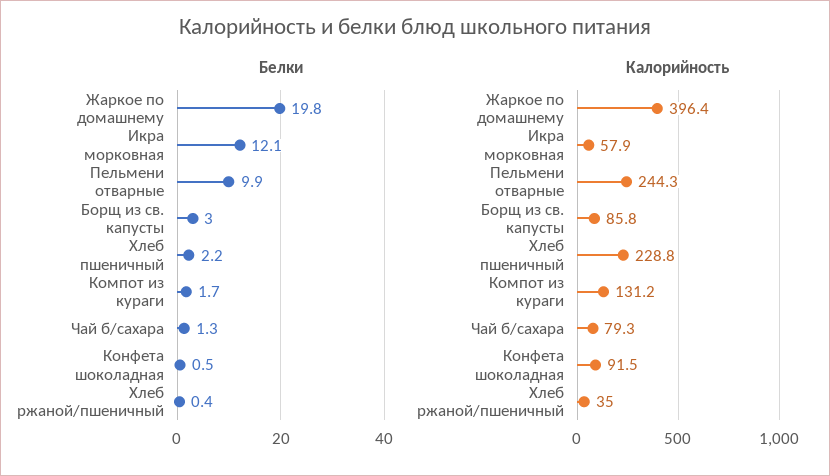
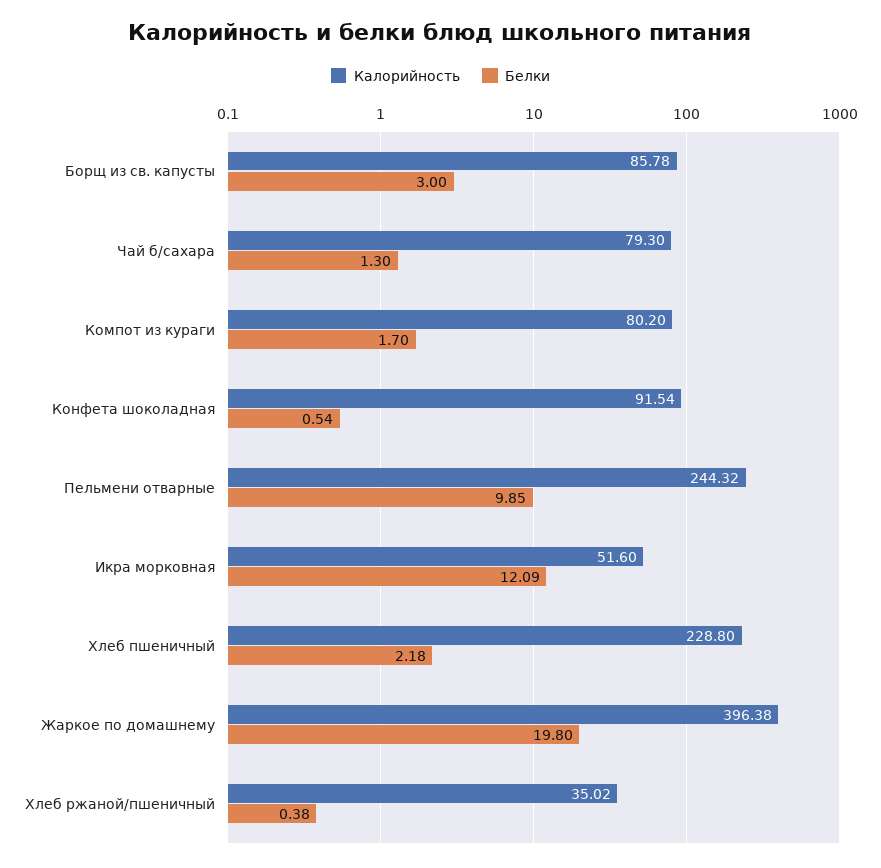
Калорийность, Икра морковная: 57.9 -> 51.6
Калорийность, Компот из кураги: 131.2 -> 80.2

